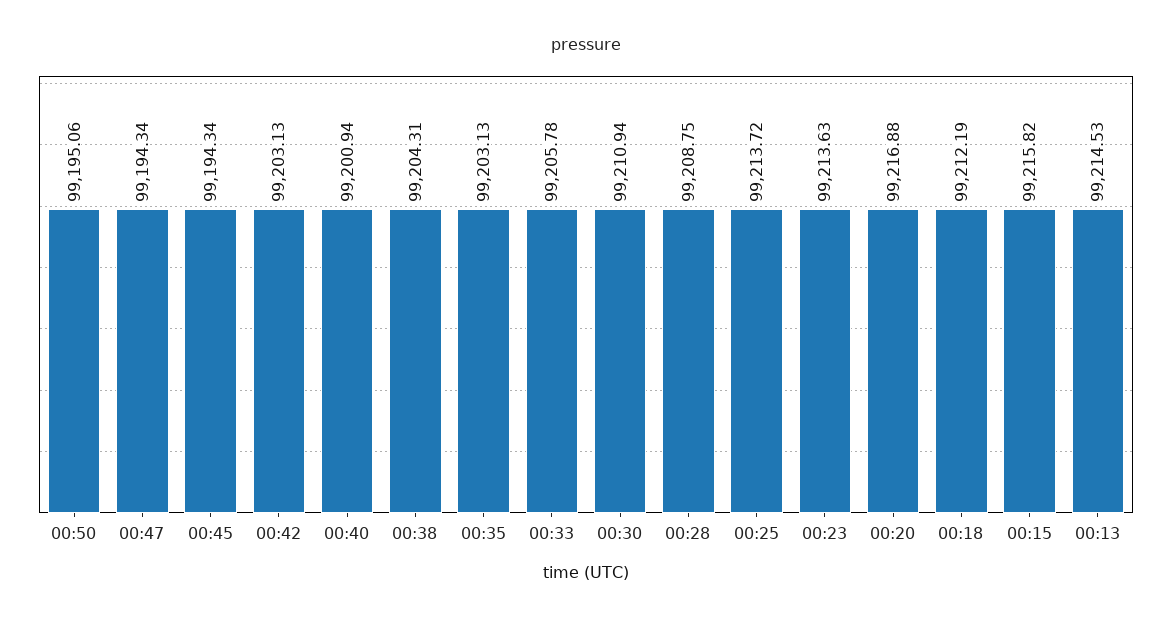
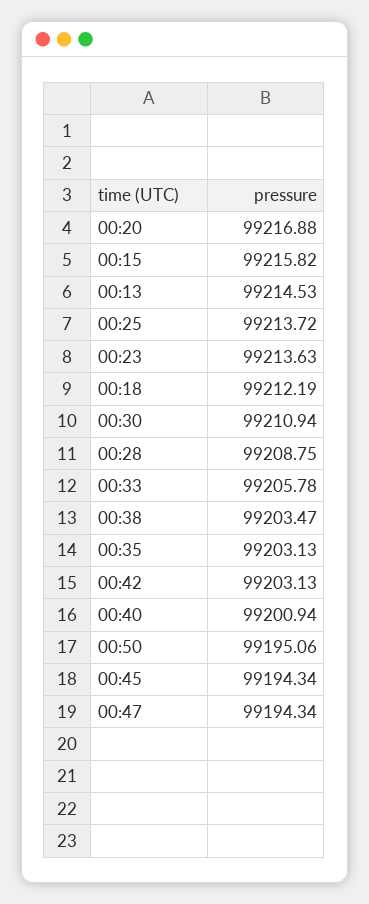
00:38: 99204.31 -> 99203.47

